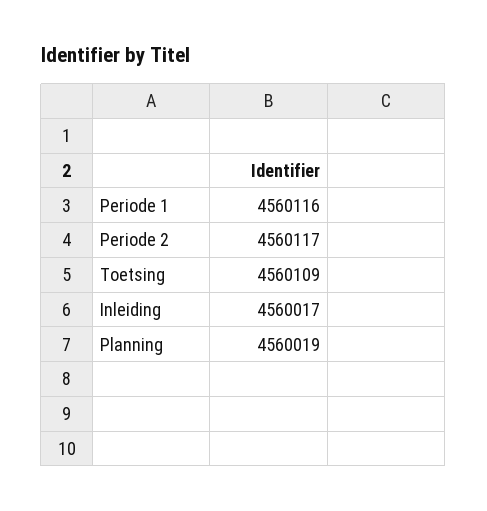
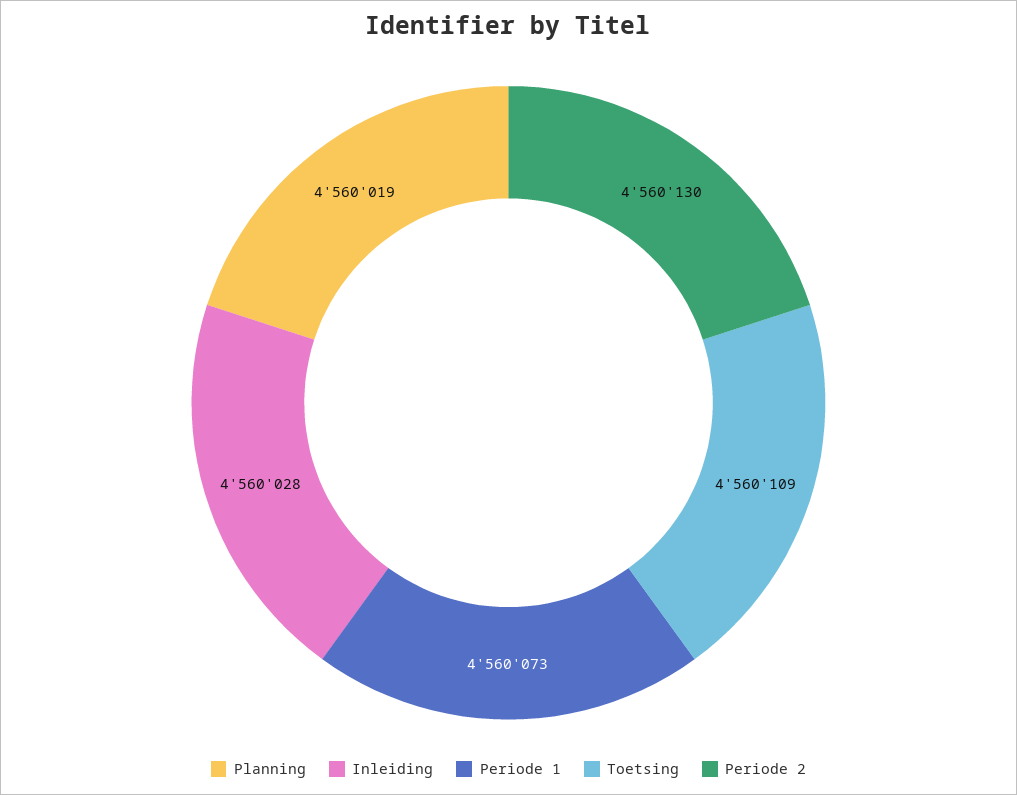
Periode 1: 4560116 -> 4560073
Periode 2: 4560117 -> 4560130
Inleiding: 4560017 -> 4560028

